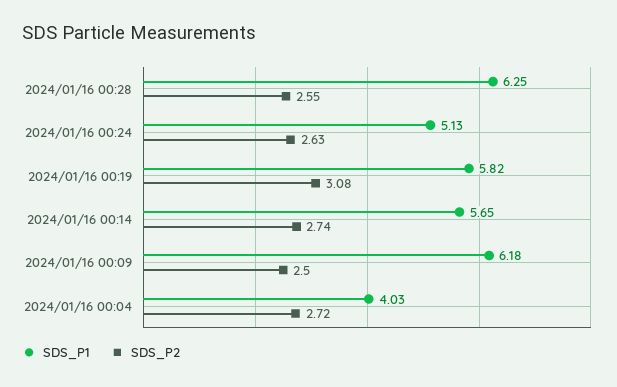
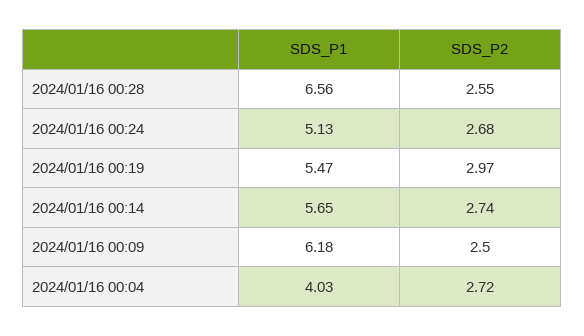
SDS_P1, 2024/01/16 00:28: 6.25 -> 6.56
SDS_P2, 2024/01/16 00:24: 2.63 -> 2.68
SDS_P1, 2024/01/16 00:19: 5.82 -> 5.47
SDS_P2, 2024/01/16 00:19: 3.08 -> 2.97

